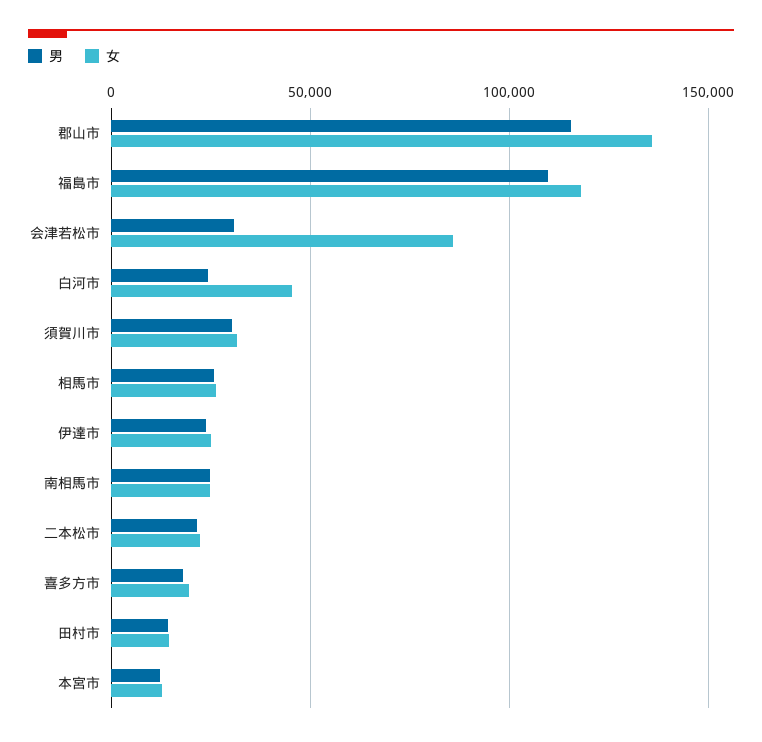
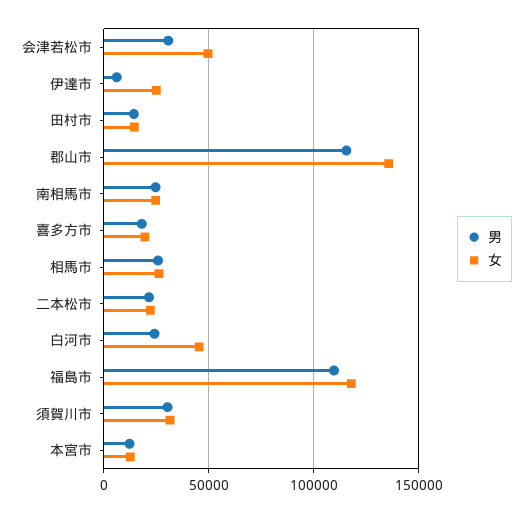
女, 会津若松市: 85000 -> 50000
男, 伊達市: 25000 -> 5000

